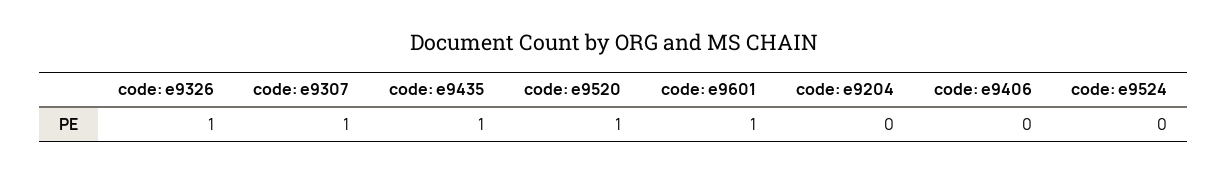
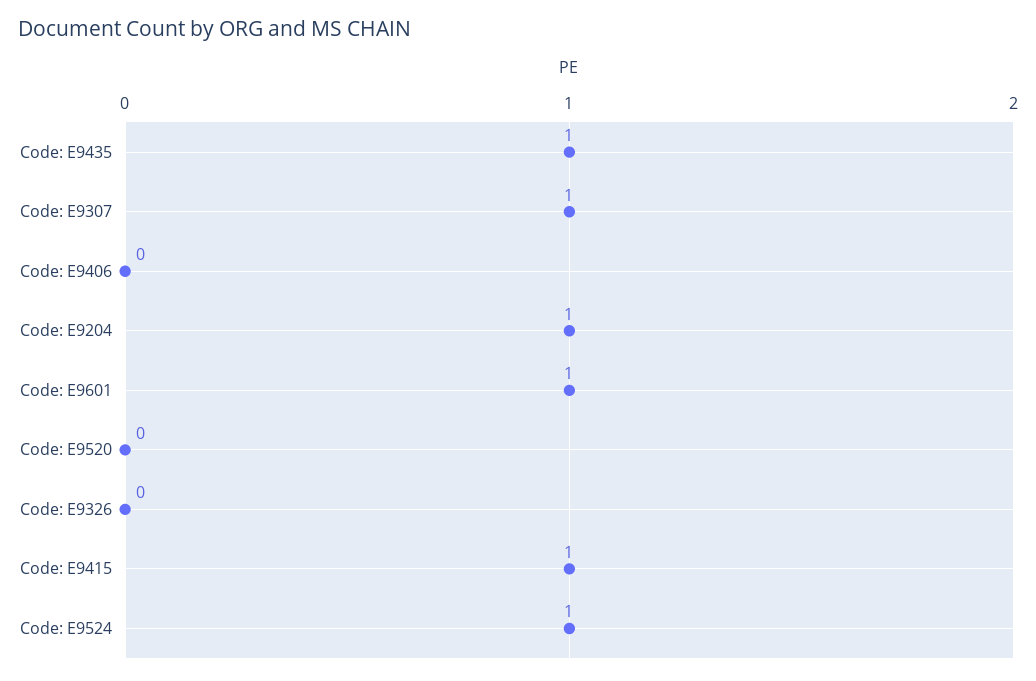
code: e9326: 1 -> 0
code: e9520: 1 -> 0
code: e9204: 0 -> 1
code: e9524: 0 -> 1
Code: E9415: none -> 1

